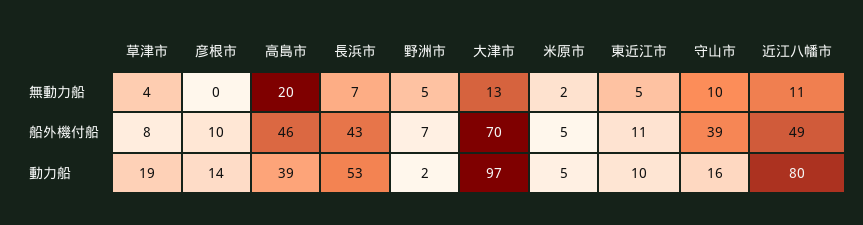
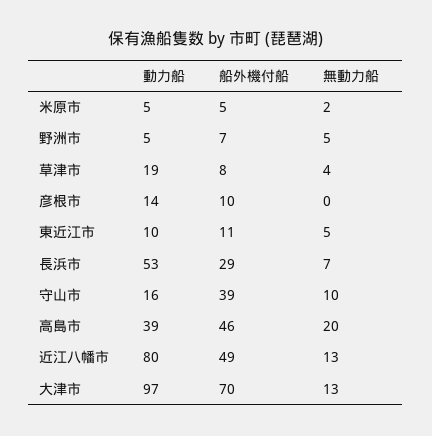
近江八幡市, 無動力船: 11 -> 13
長浜市, 船外機付船: 43 -> 29
野洲市, 動力船: 2 -> 5

